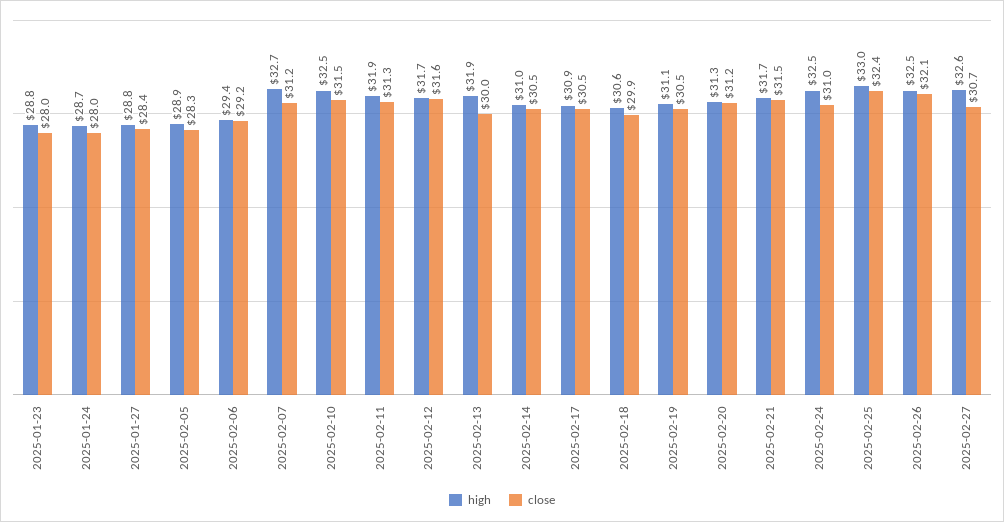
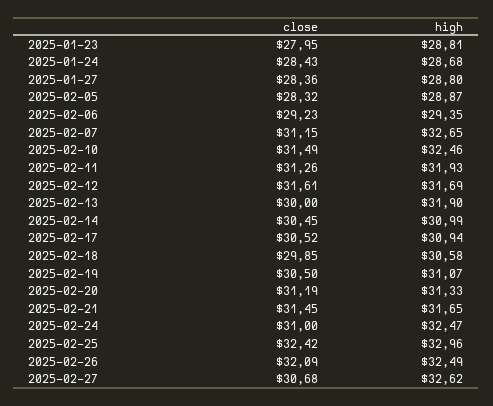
close, 2025-01-24: 28 -> 28.43

